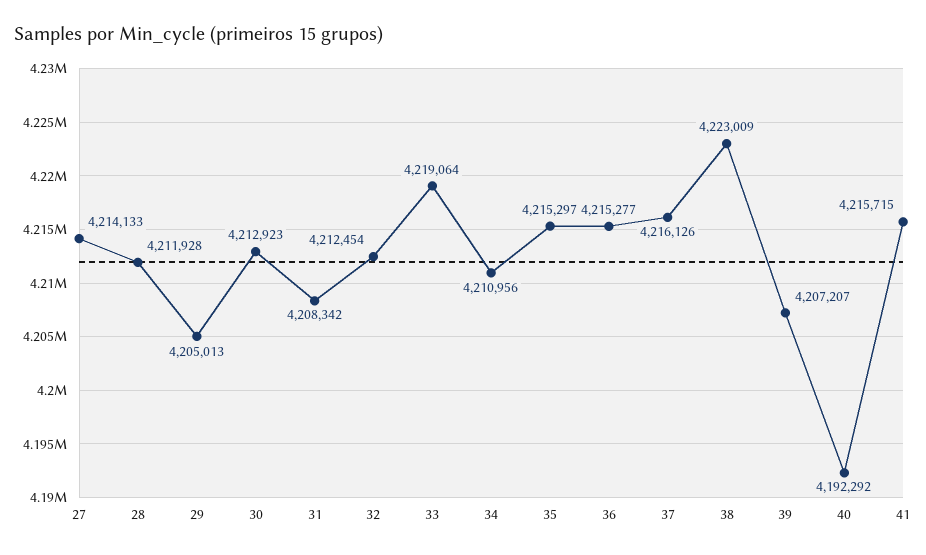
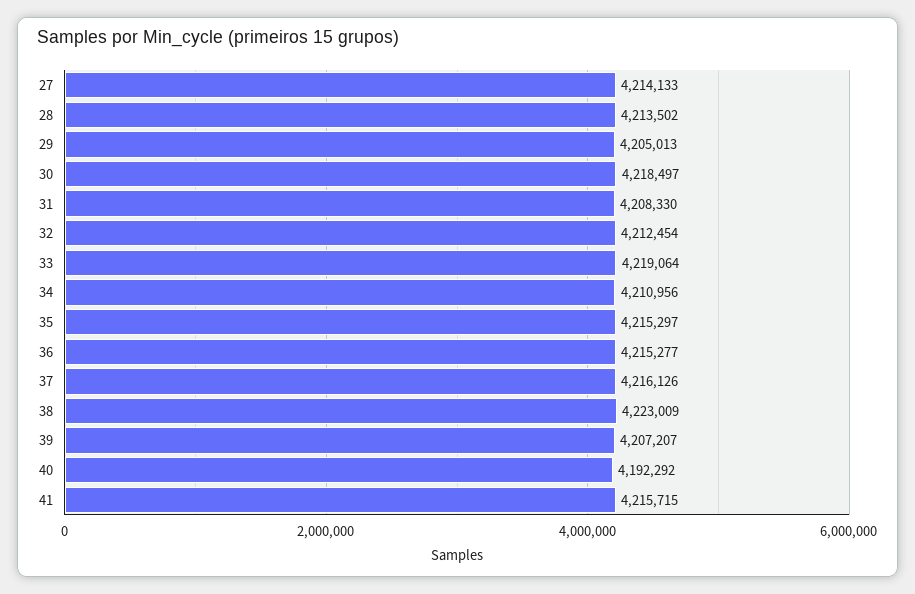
28: 4211928 -> 4213502
30: 4212923 -> 4218497
31: 4208342 -> 4208330

